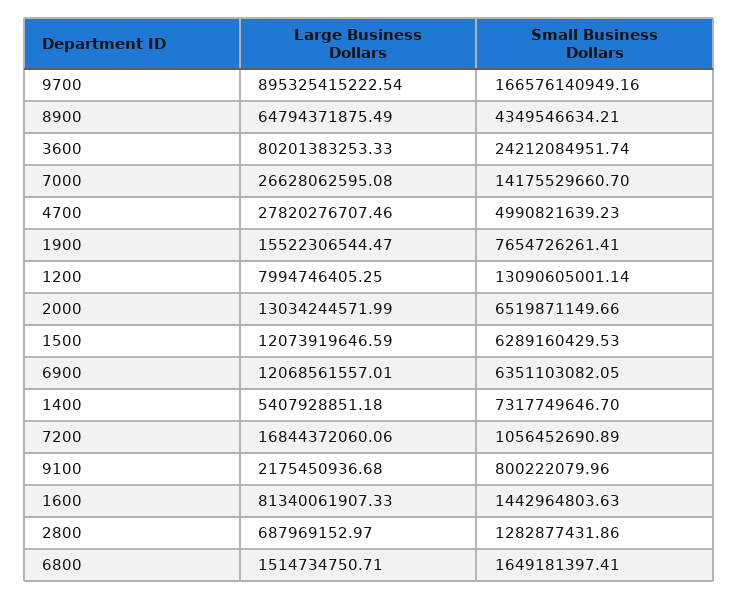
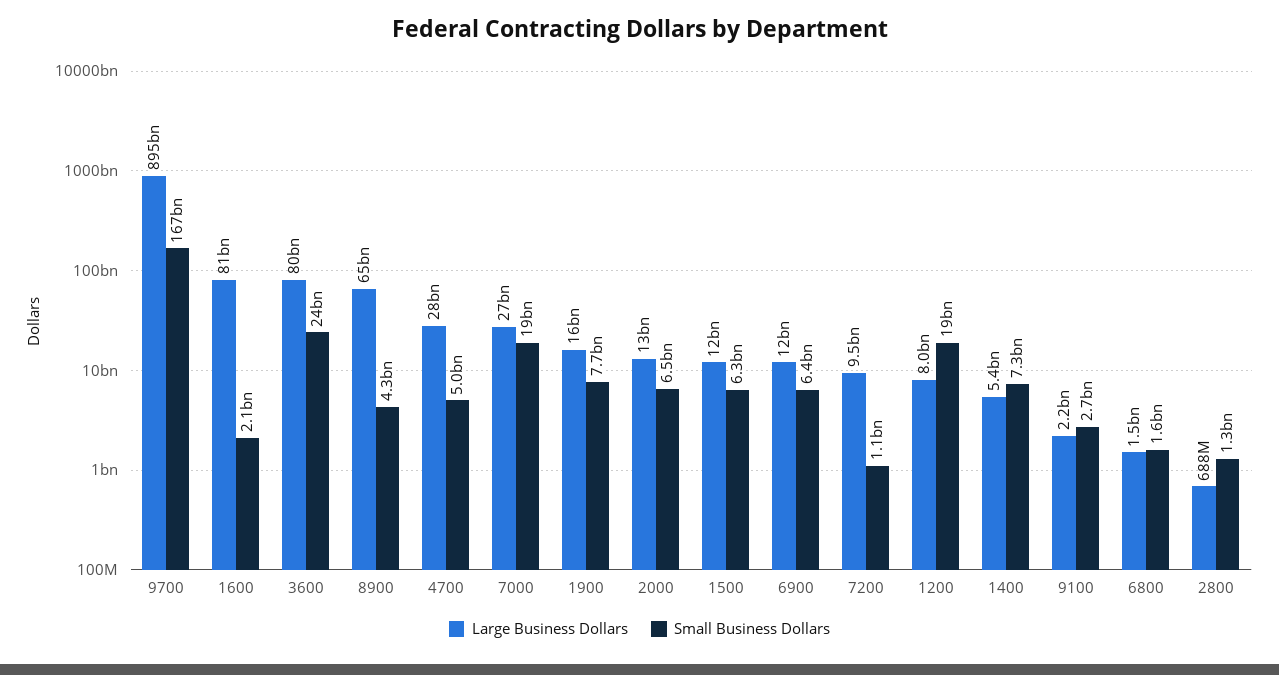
Small Business Dollars, 7000: 14175529660.7 -> 19000000000
Small Business Dollars, 1200: 13090605001.14 -> 19000000000
Large Business Dollars, 7200: 16844372060.06 -> 9500000000
Small Business Dollars, 9100: 800222079.96 -> 2700000000
Small Business Dollars, 1600: 1442964803.63 -> 2100000000

